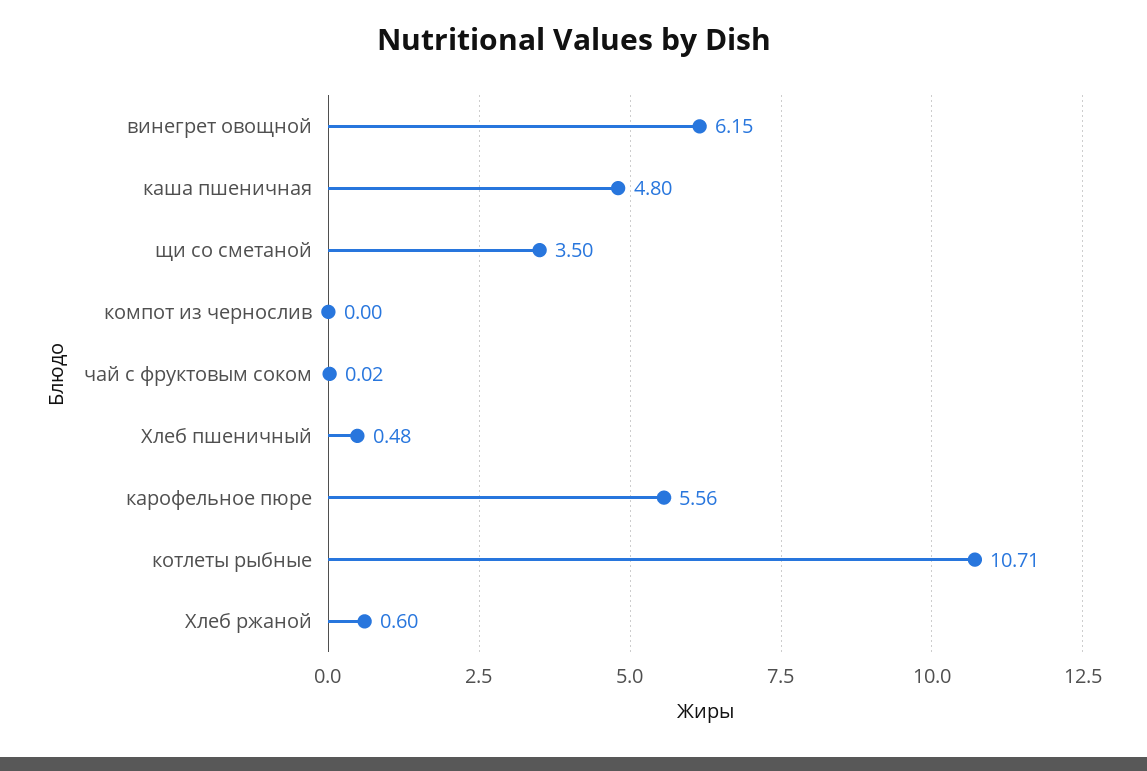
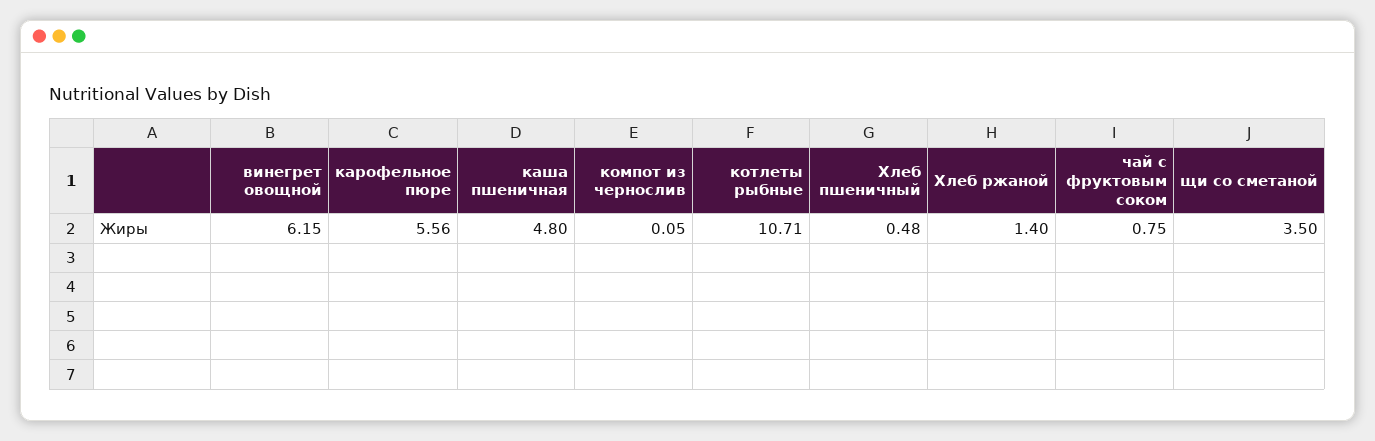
компот из чернослив: 0 -> 0.05
чай с фруктовым соком: 0.02 -> 0.75
Хлеб ржаной: 0.6 -> 1.4

